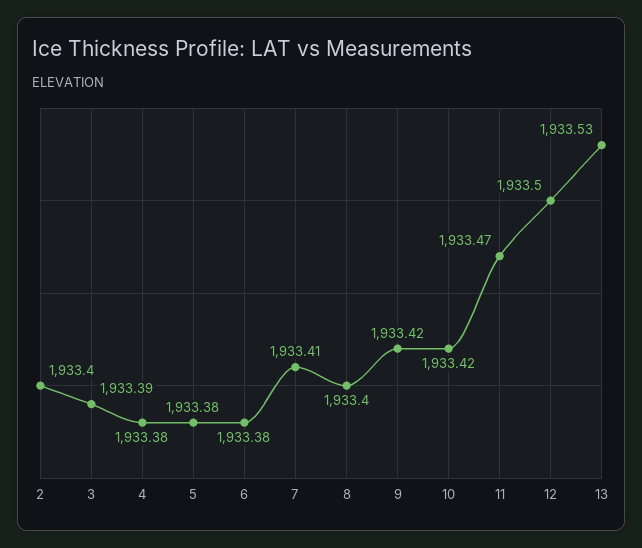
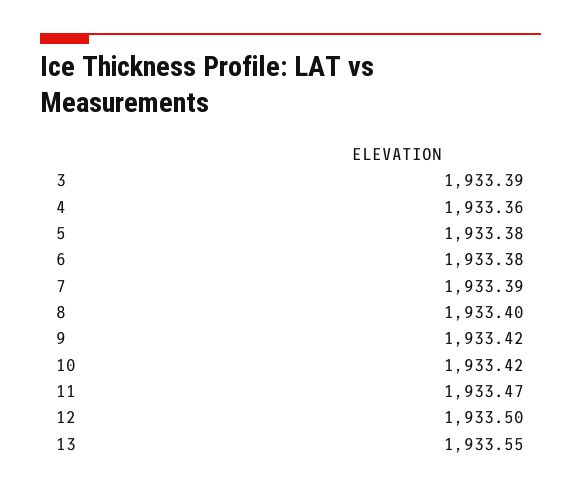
2: 1933.4 -> none
4: 1933.38 -> 1933.36
7: 1933.41 -> 1933.39
13: 1933.53 -> 1933.55

